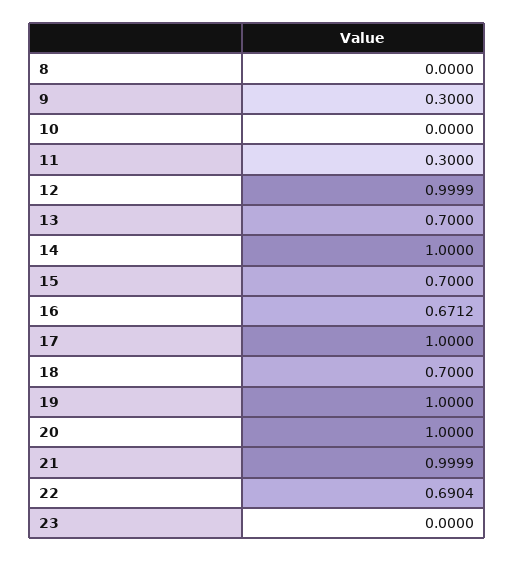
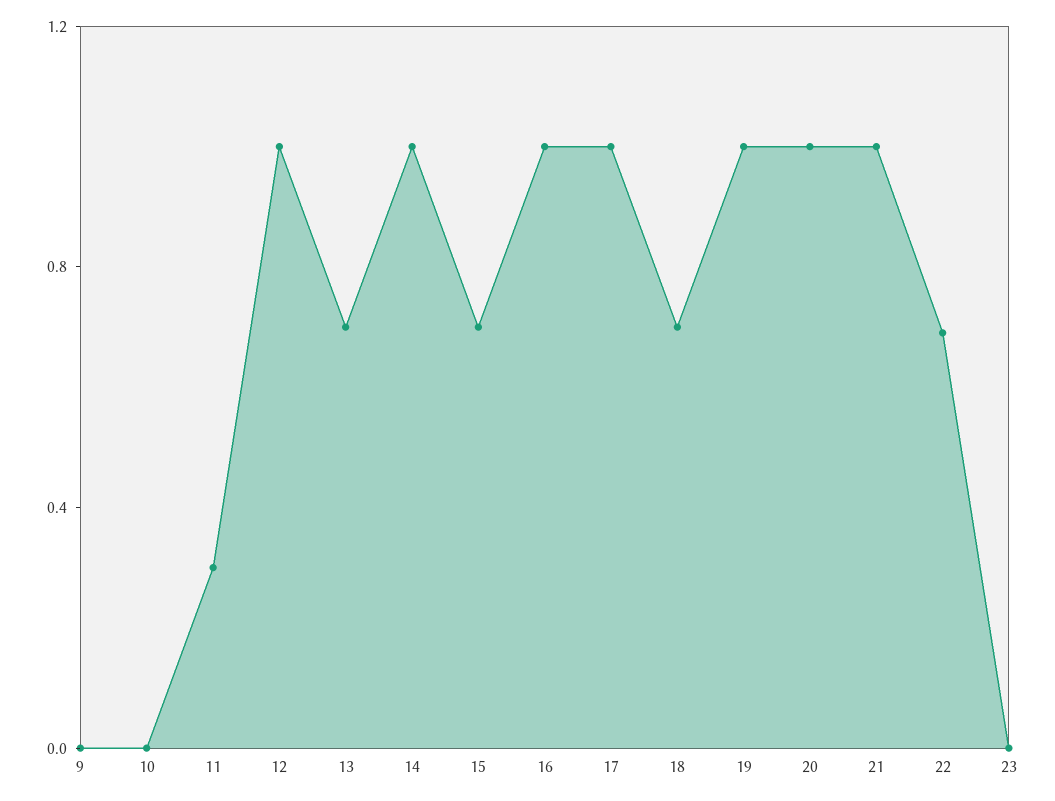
8: 0 -> none
9: 0.3 -> 0
16: 0.6712 -> 1

